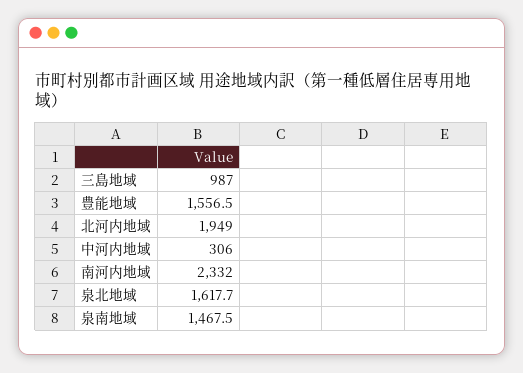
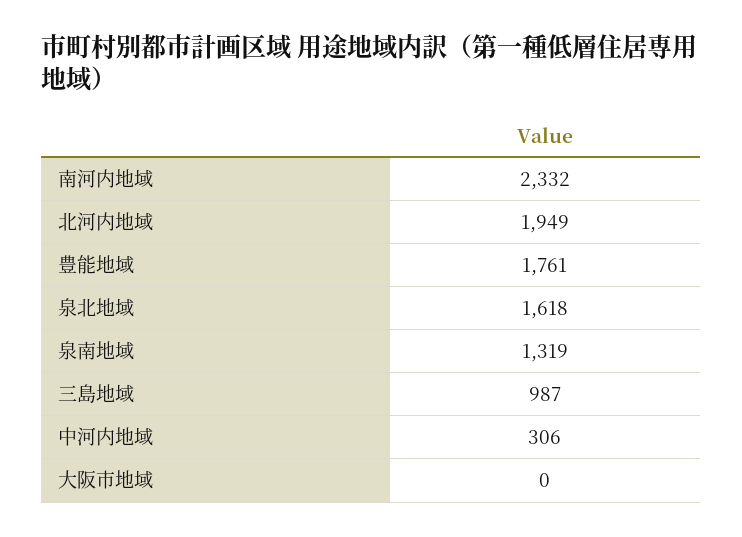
豊能地域: 1556.5 -> 1761
泉南地域: 1467.5 -> 1319
大阪市地域: none -> 0

